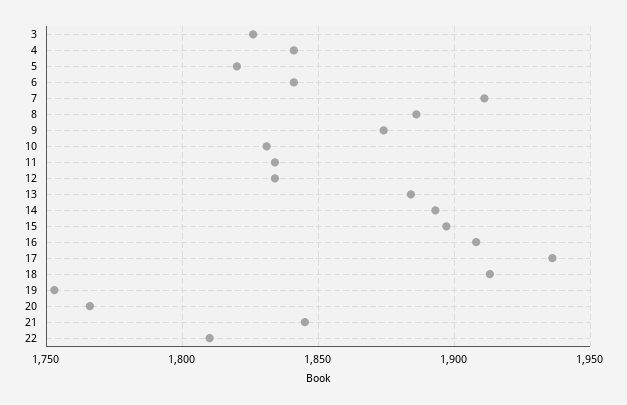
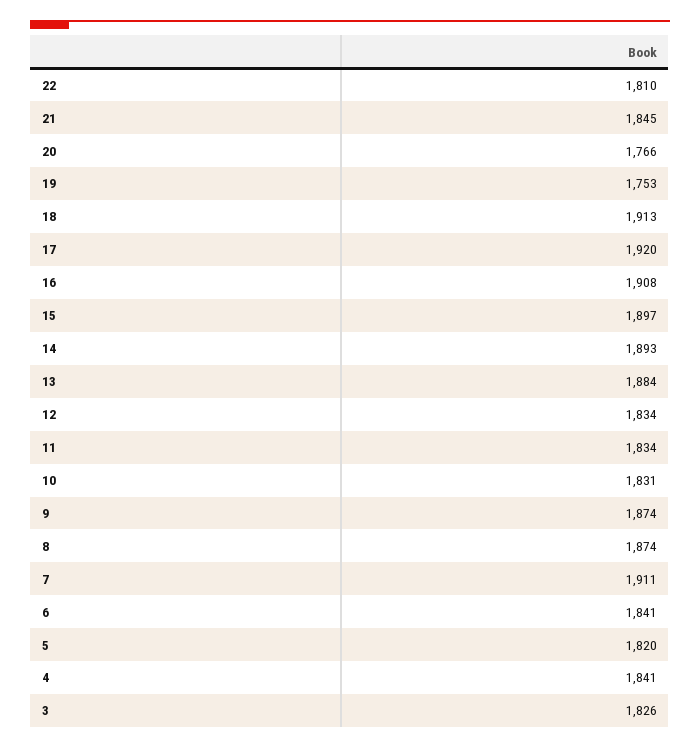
8: 1885 -> 1874
17: 1935 -> 1920

